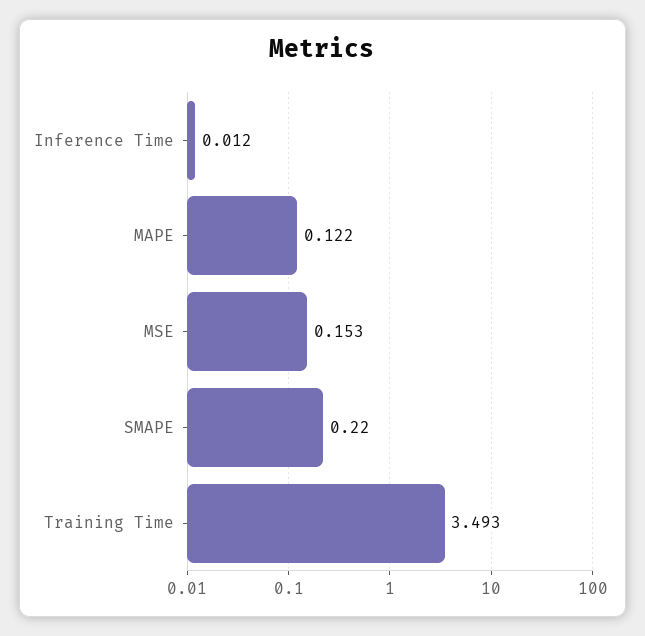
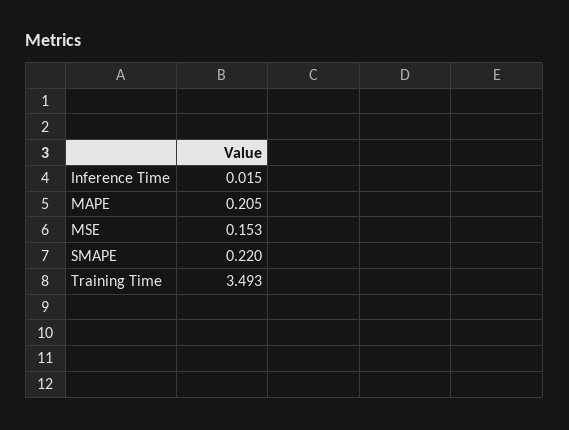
Inference Time: 0.012 -> 0.015
MAPE: 0.122 -> 0.205

